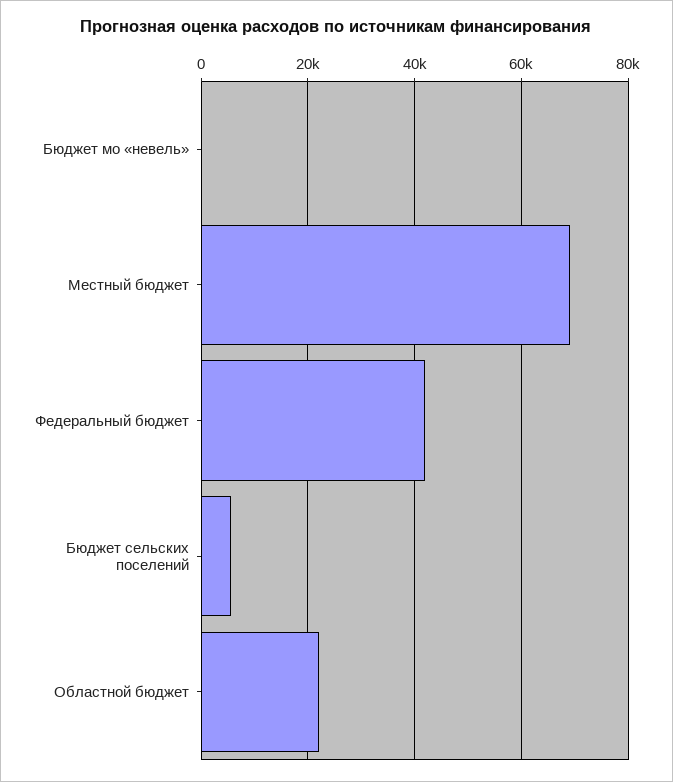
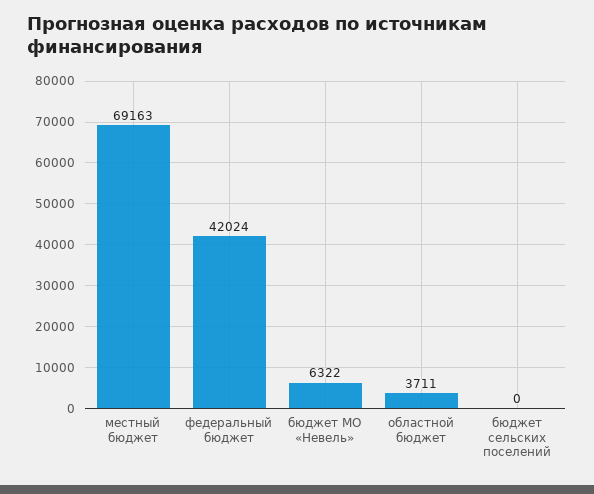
Бюджет мо «невель»: 0 -> 6322
Бюджет сельских поселений: 6000 -> 0
Областной бюджет: 22000 -> 3711

